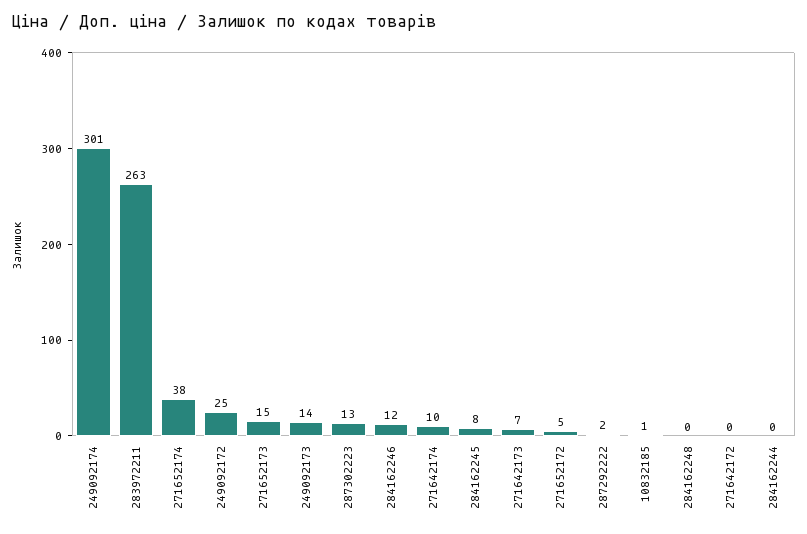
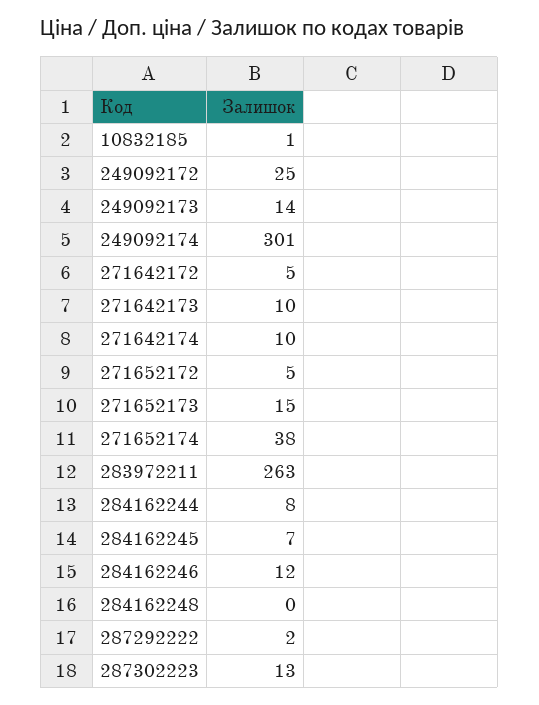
284162245: 8 -> 7
271642173: 7 -> 10
271642172: 0 -> 5
284162244: 0 -> 8

